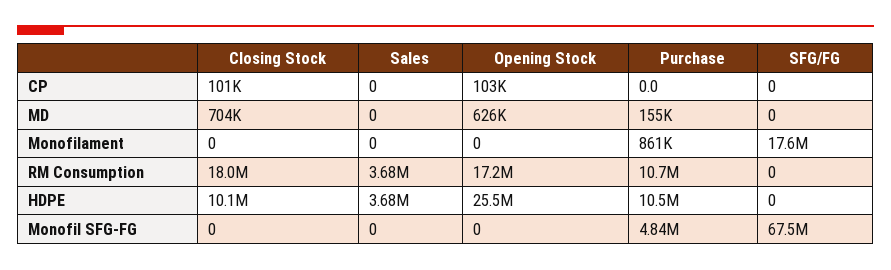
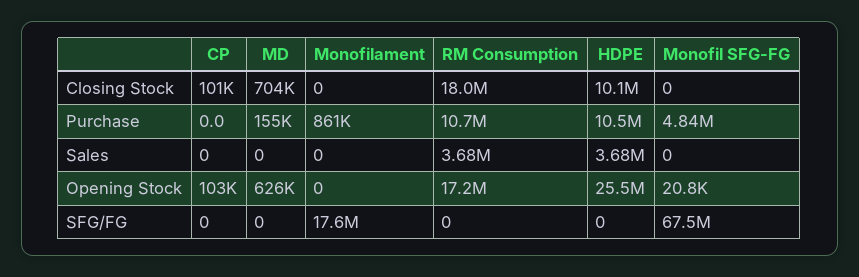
Opening Stock, Monofil SFG-FG: 0 -> 20800

